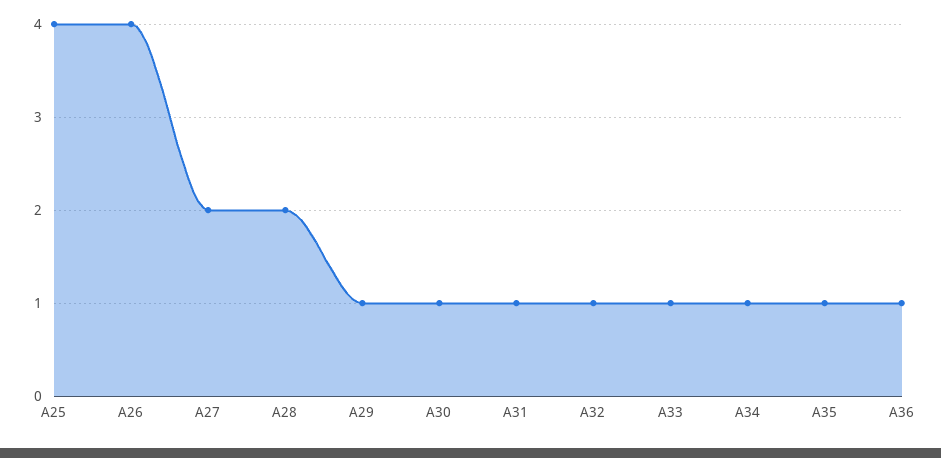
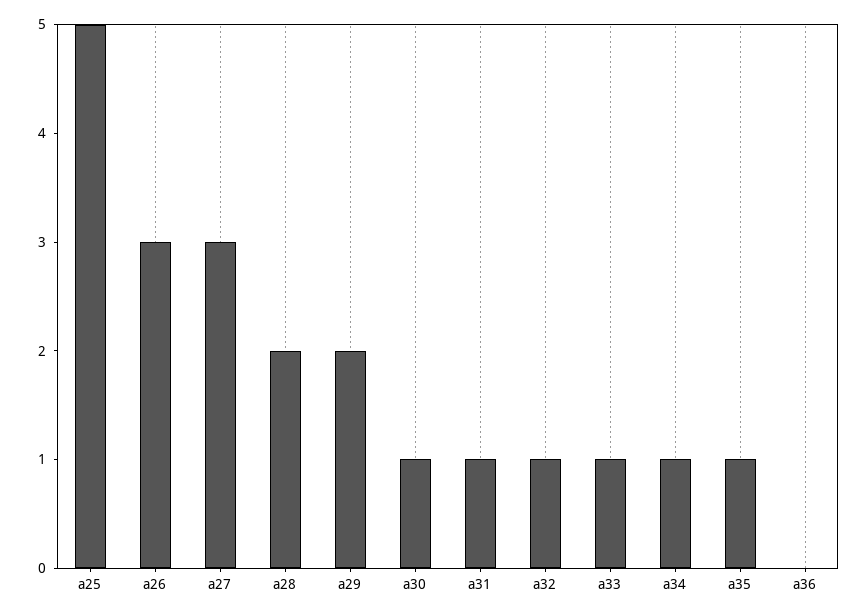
A25: 4 -> 5
A26: 4 -> 3
A27: 2 -> 3
A29: 1 -> 2
A36: 1 -> 0

